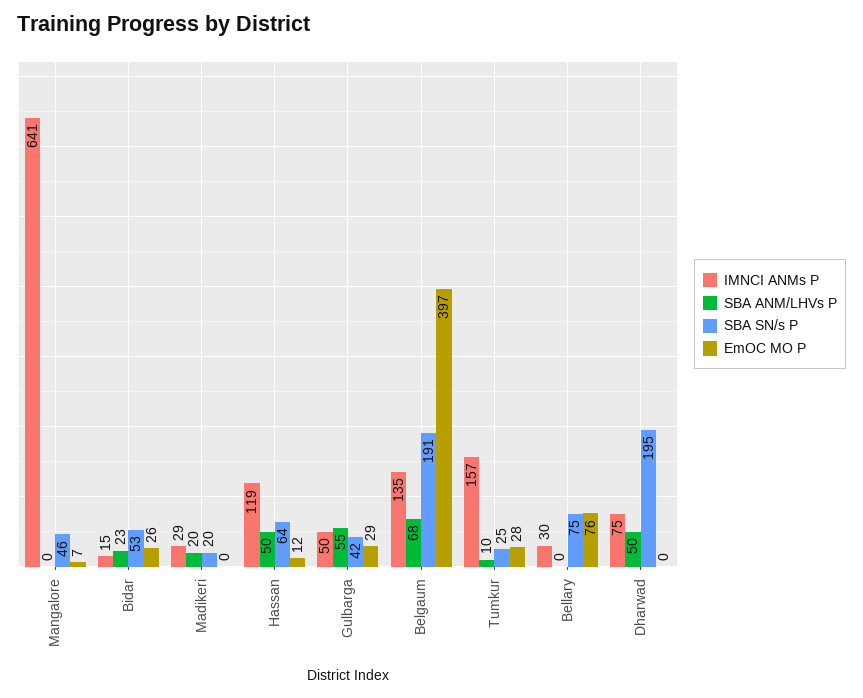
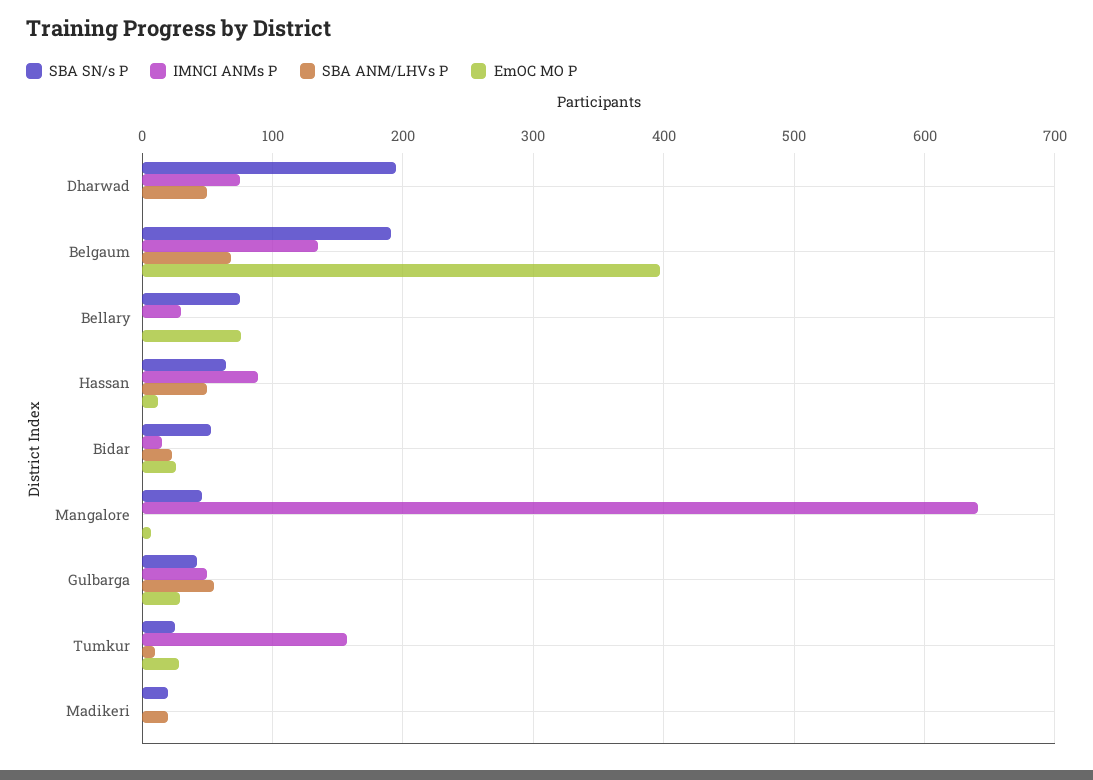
IMNCI ANMs P, Madikeri: 29 -> 0
IMNCI ANMs P, Hassan: 119 -> 90

